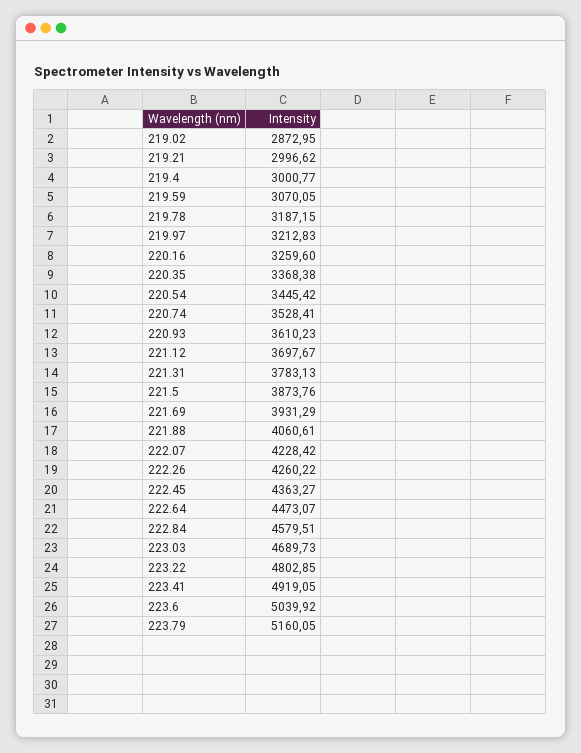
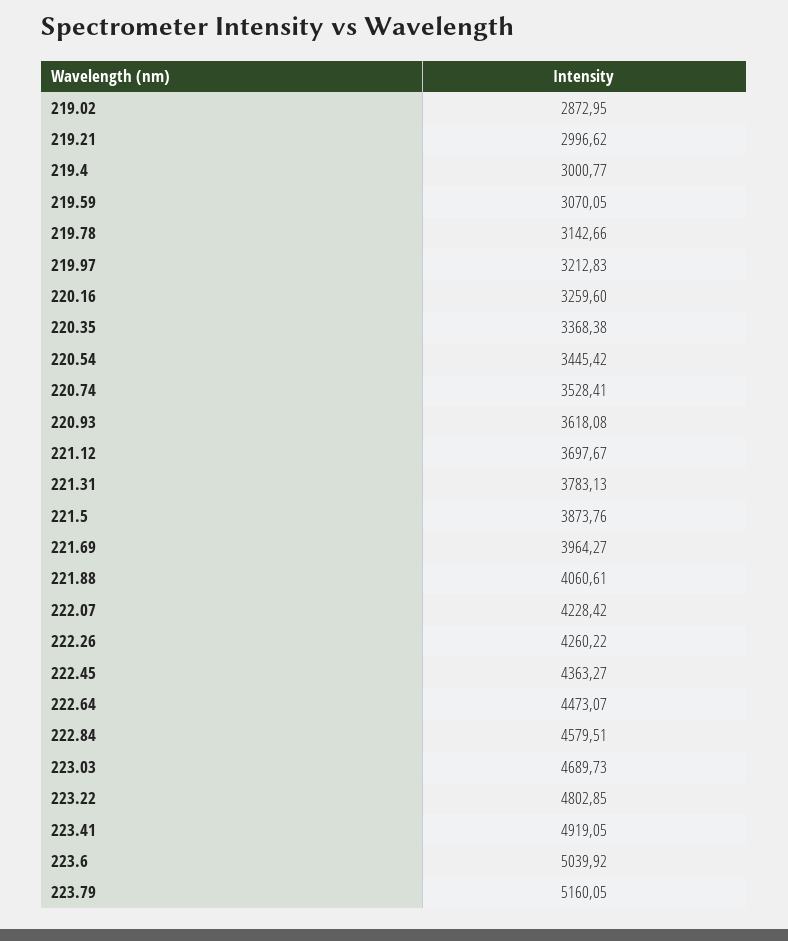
219.78: 3187.15 -> 3142.66
220.93: 3610.23 -> 3618.08
221.69: 3931.29 -> 3964.27

